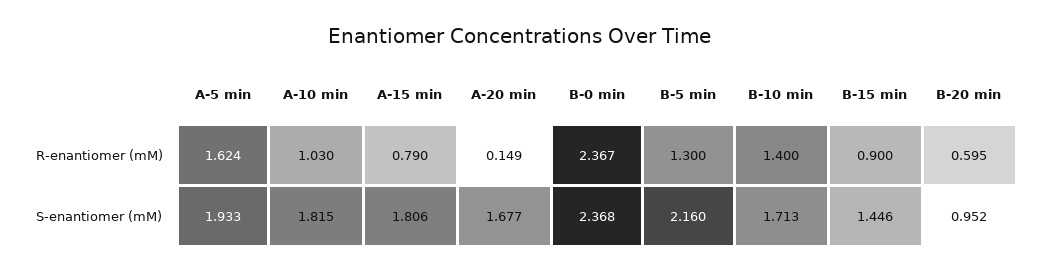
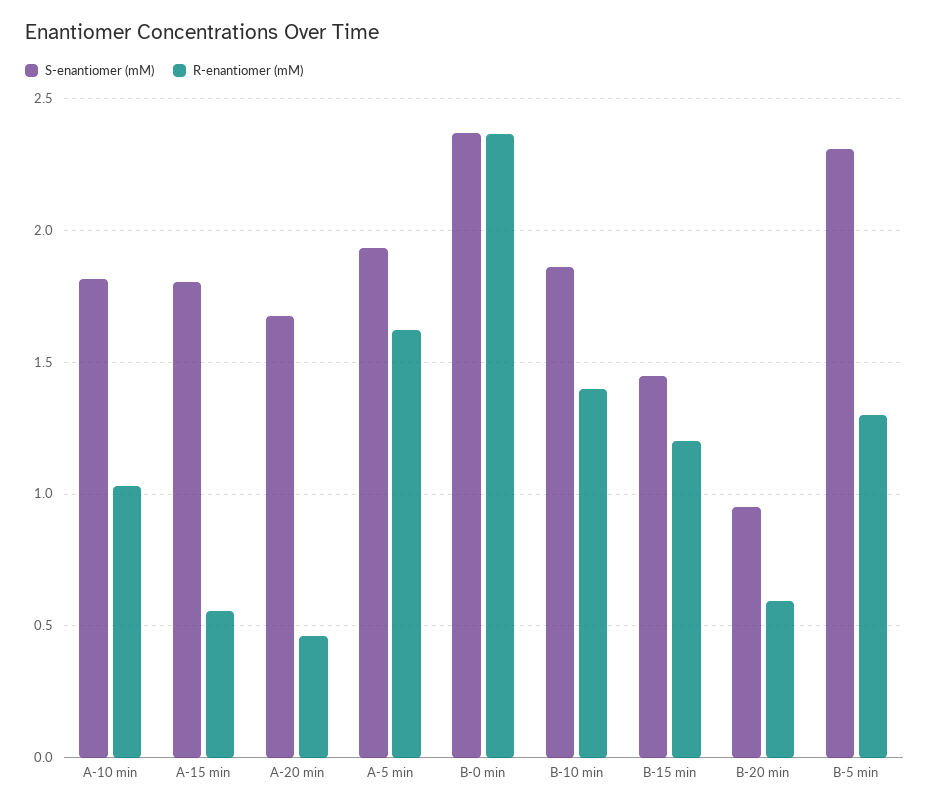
R-enantiomer (mM), A-15 min: 0.79 -> 0.55
R-enantiomer (mM), A-20 min: 0.149 -> 0.45
R-enantiomer (mM), B-15 min: 0.9 -> 1.2
S-enantiomer (mM), B-5 min: 2.16 -> 2.3
S-enantiomer (mM), B-10 min: 1.713 -> 1.85

